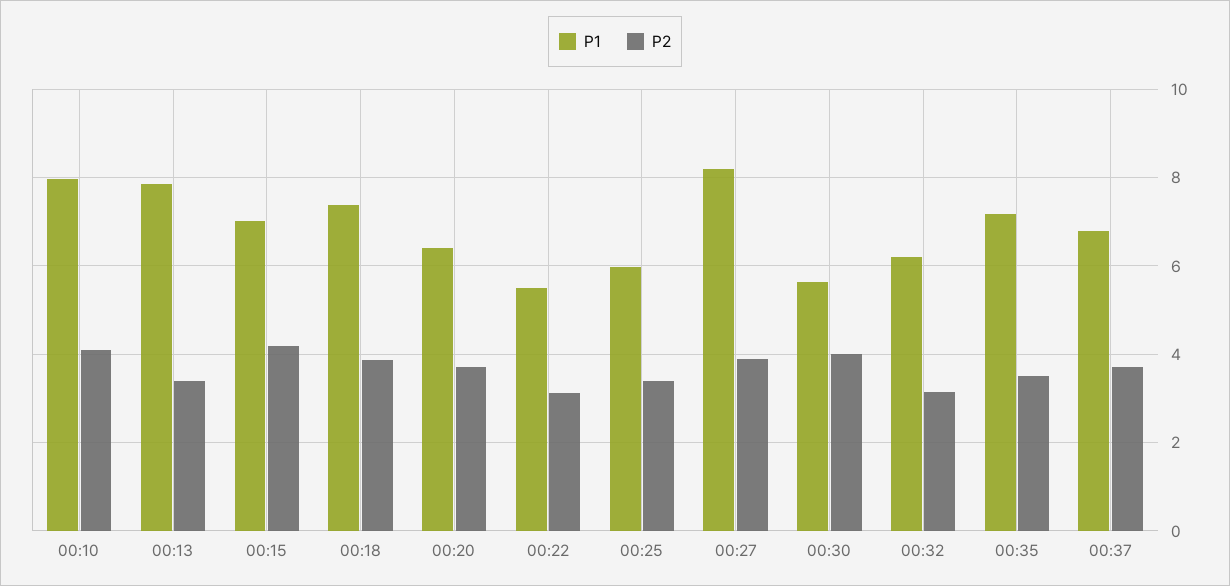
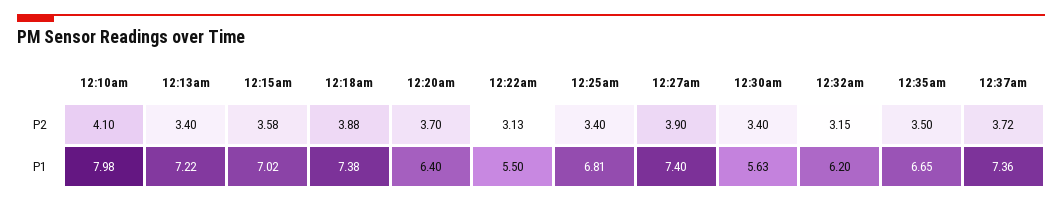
P1, 00:13: 7.8 -> 7.22
P2, 00:15: 4.2 -> 3.58
P1, 00:25: 6 -> 6.81
P1, 00:27: 8.2 -> 7.4
P2, 00:30: 4 -> 3.4
P1, 00:35: 7.2 -> 6.65
P1, 00:37: 6.8 -> 7.36

